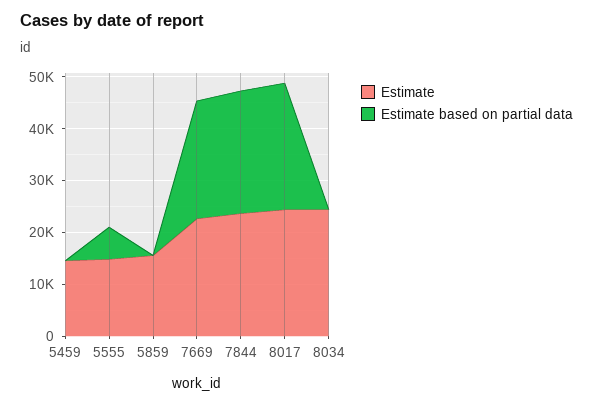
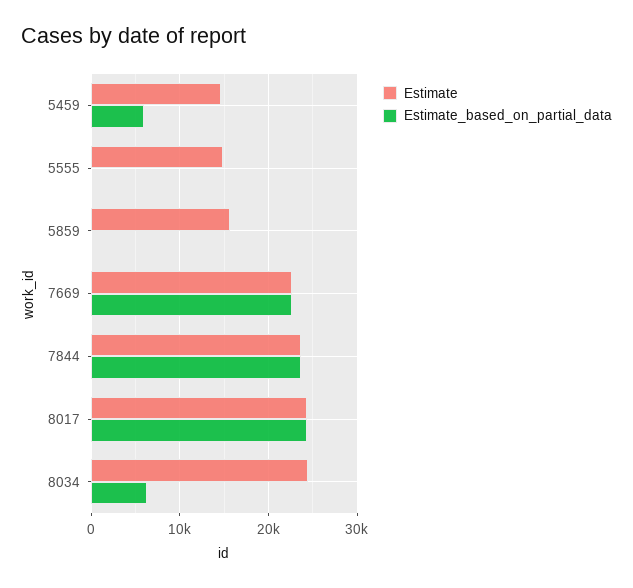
Estimate based on partial data, 5459: 0 -> 6000
Estimate based on partial data, 5555: 6000 -> 0
Estimate based on partial data, 8034: 0 -> 6000

